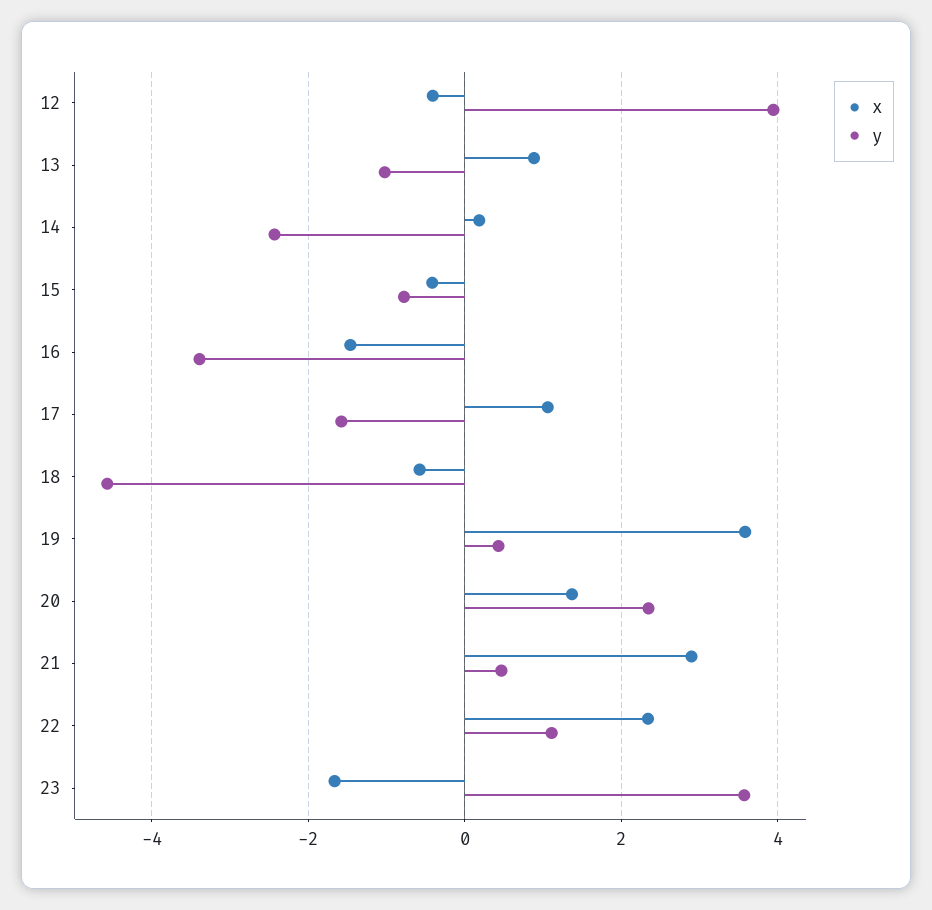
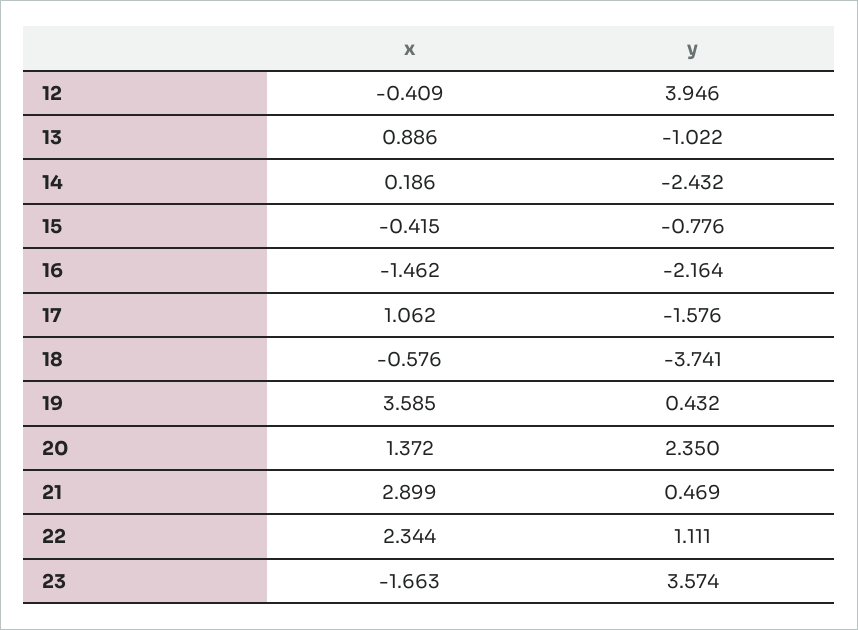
y, 16: -3.4 -> -2.164
y, 18: -4.6 -> -3.741

